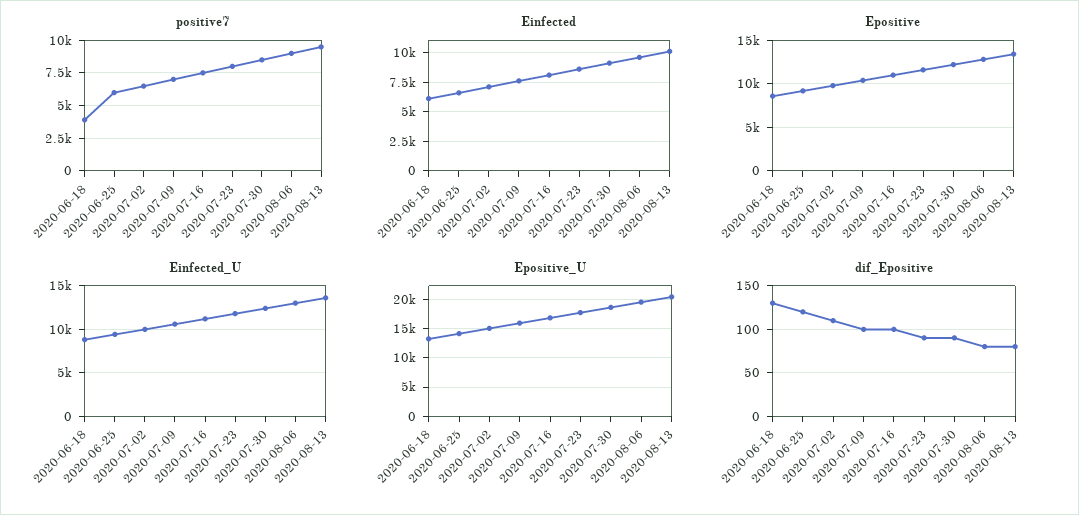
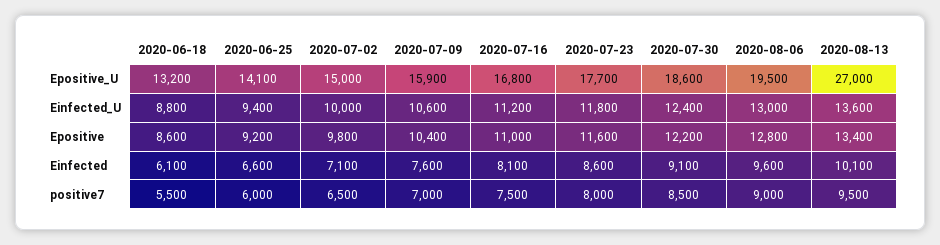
positive7, 2020-06-18: 4000 -> 5500
Epositive_U, 2020-08-13: 20000 -> 27000
dif_Epositive, 2020-06-18: 130 -> none
dif_Epositive, 2020-06-25: 120 -> none
dif_Epositive, 2020-07-02: 110 -> none
dif_Epositive, 2020-07-09: 100 -> none
dif_Epositive, 2020-07-16: 100 -> none
dif_Epositive, 2020-07-23: 90 -> none
dif_Epositive, 2020-07-30: 90 -> none
dif_Epositive, 2020-08-06: 80 -> none
dif_Epositive, 2020-08-13: 80 -> none

